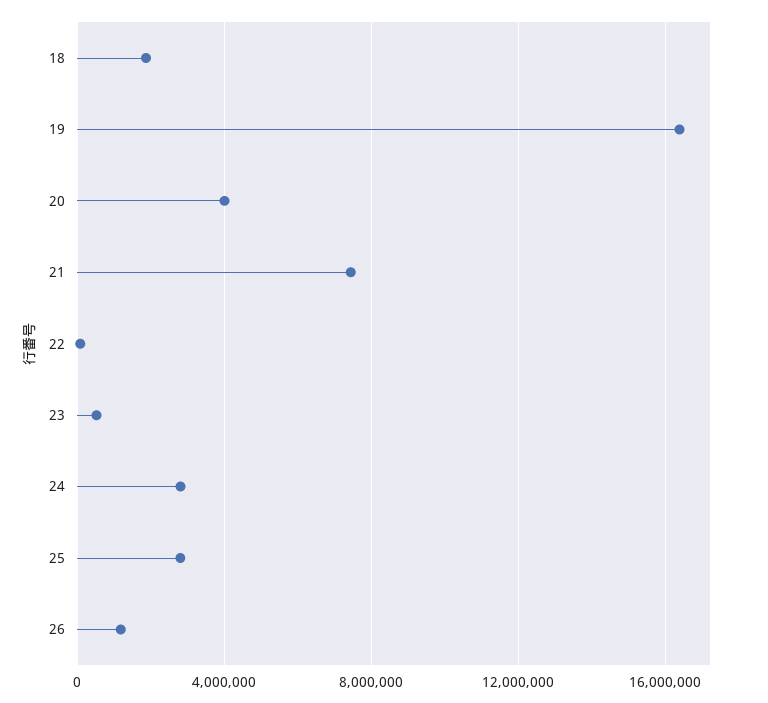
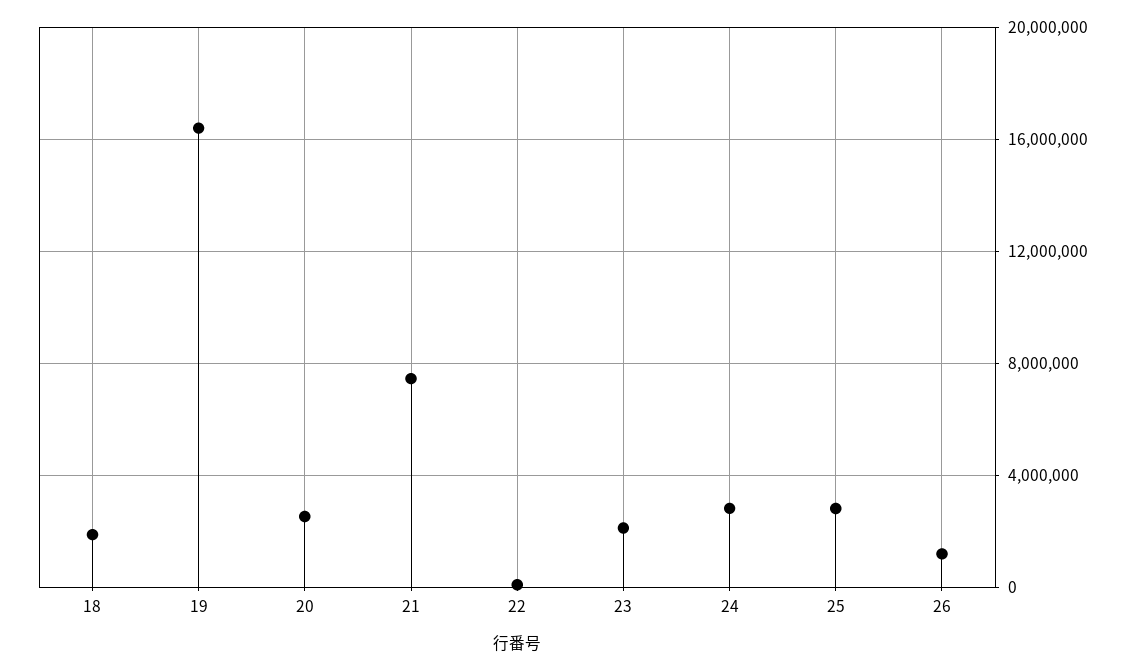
20: 4000000 -> 2500000
23: 500000 -> 2000000

